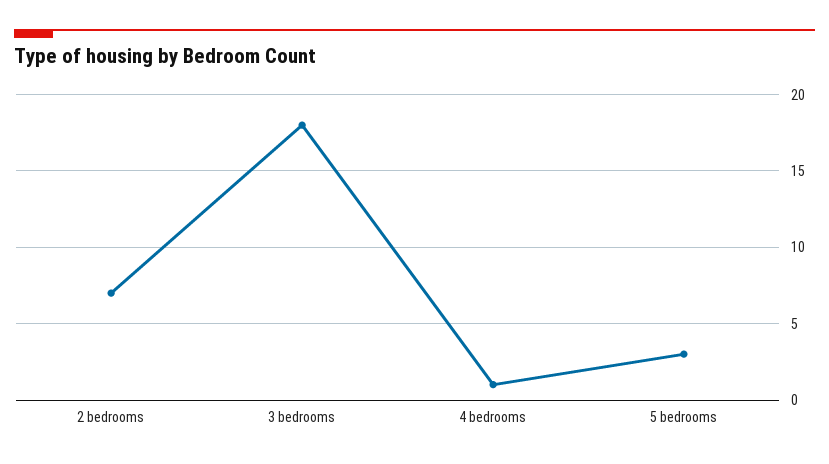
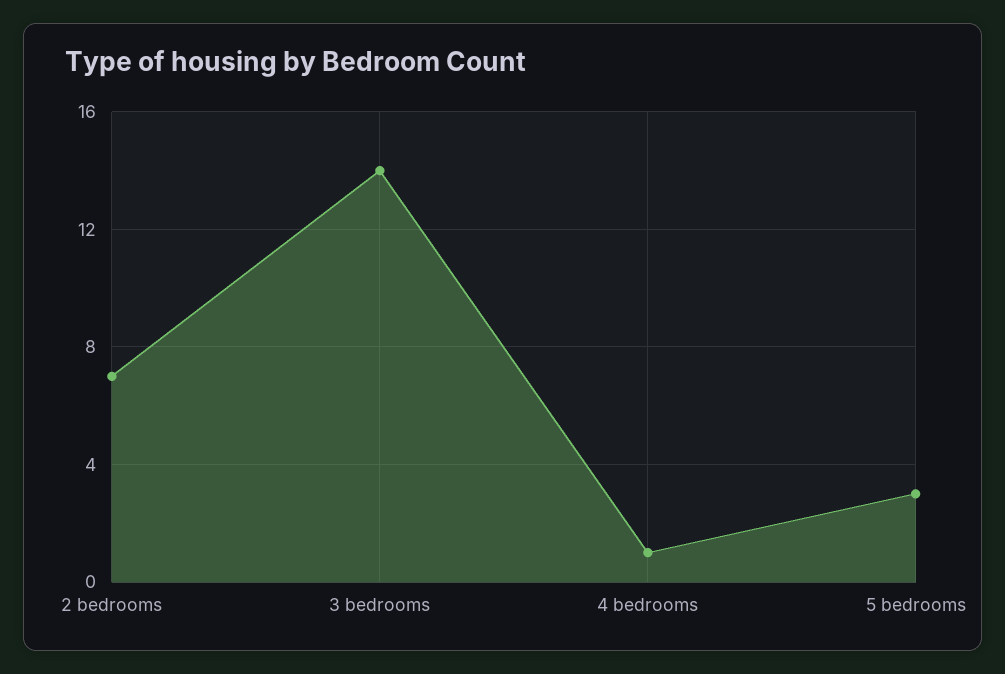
3 bedrooms: 18 -> 14

